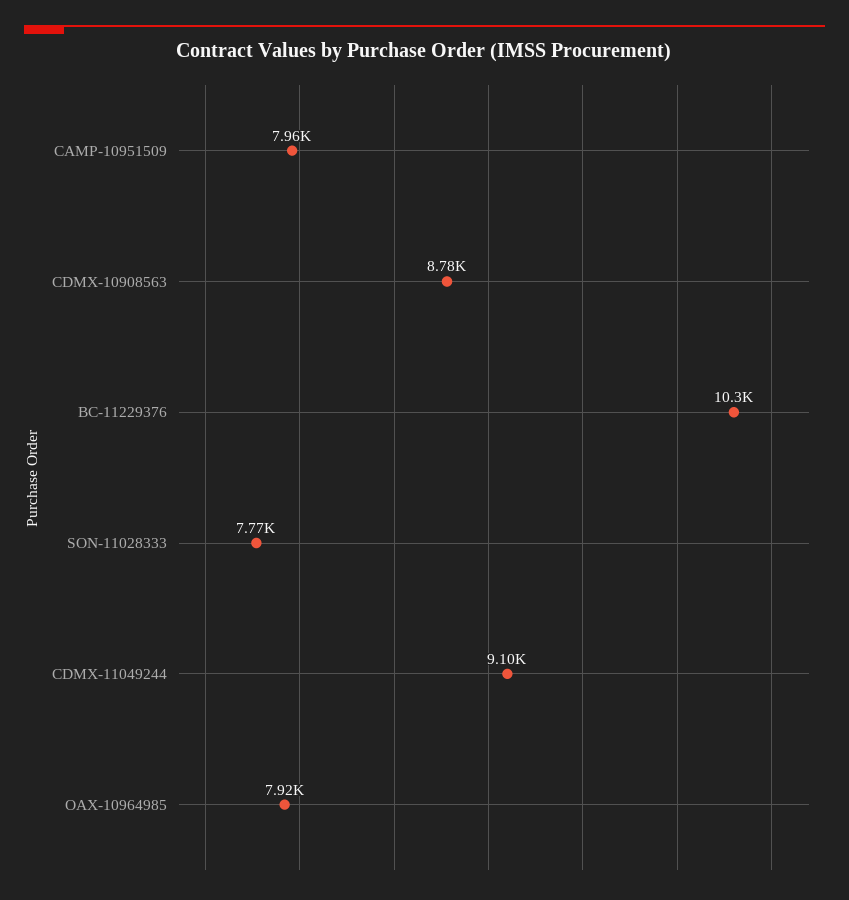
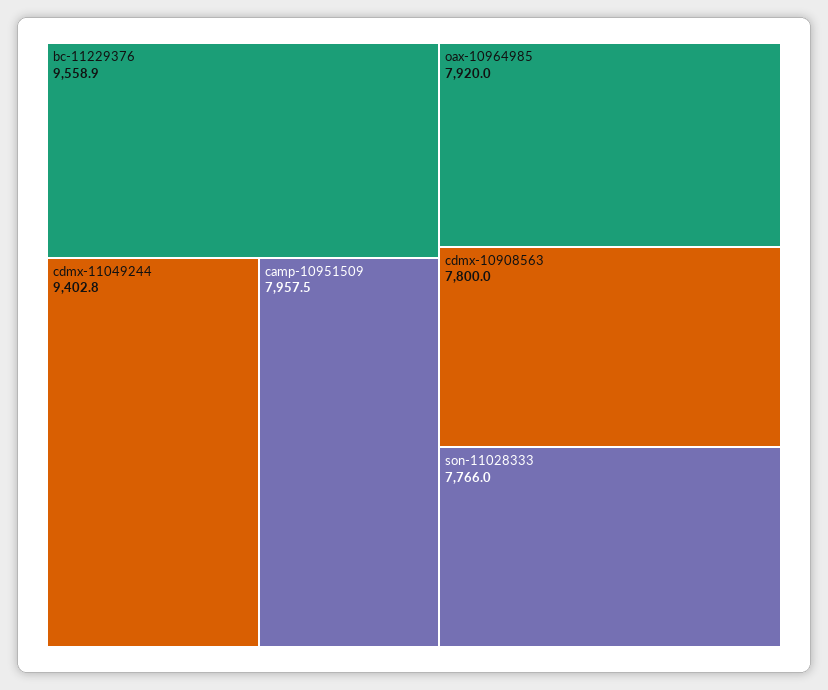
CDMX-10908563: 8780 -> 7800
BC-11229376: 10300 -> 9558.9
CDMX-11049244: 9100 -> 9402.8

